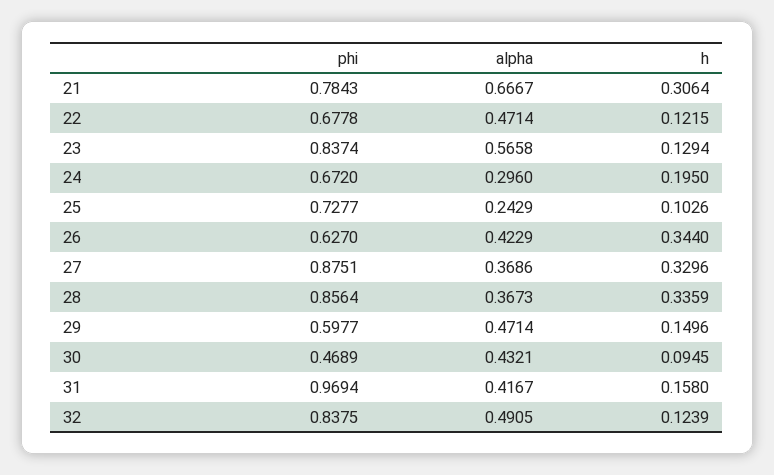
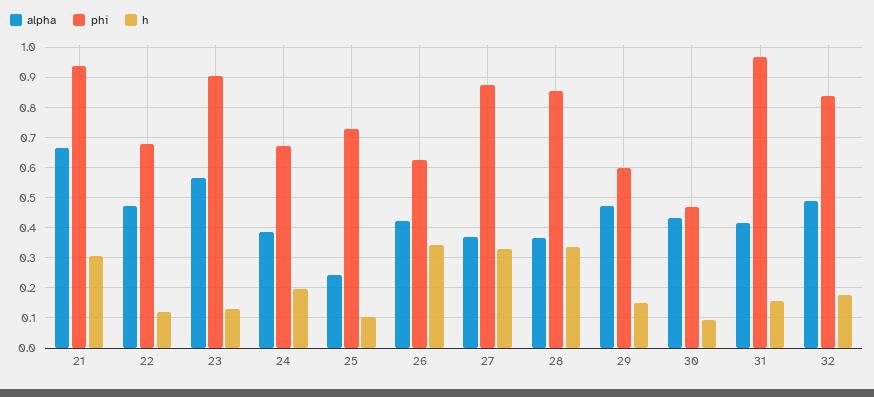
phi, 21: 0.7843 -> 0.94
phi, 23: 0.8374 -> 0.9
alpha, 24: 0.296 -> 0.38
h, 32: 0.1239 -> 0.18

